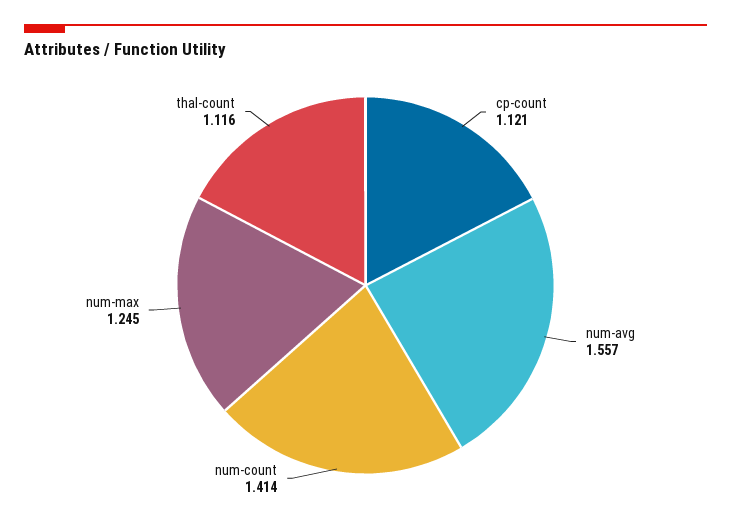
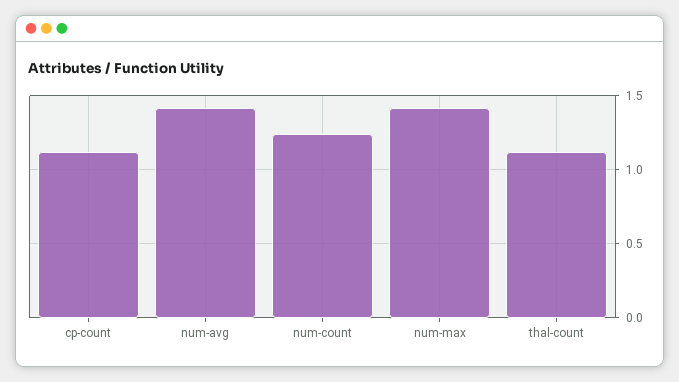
num-avg: 1.557 -> 1.4
num-count: 1.414 -> 1.25
num-max: 1.245 -> 1.4

